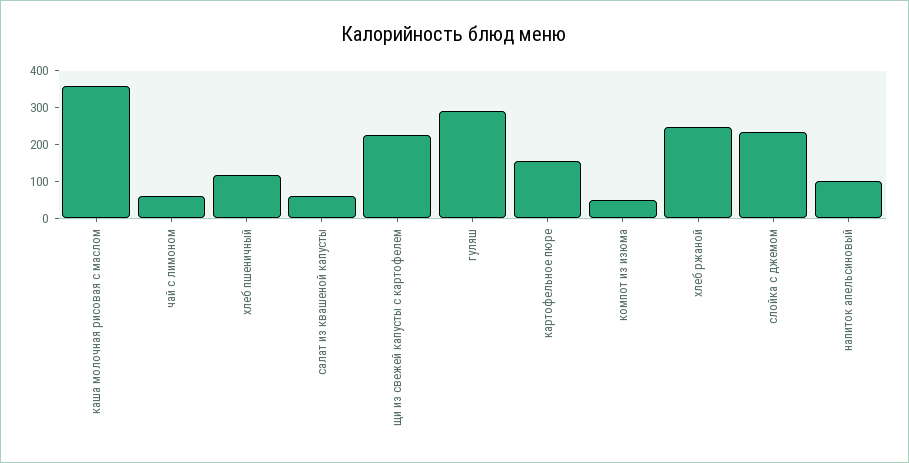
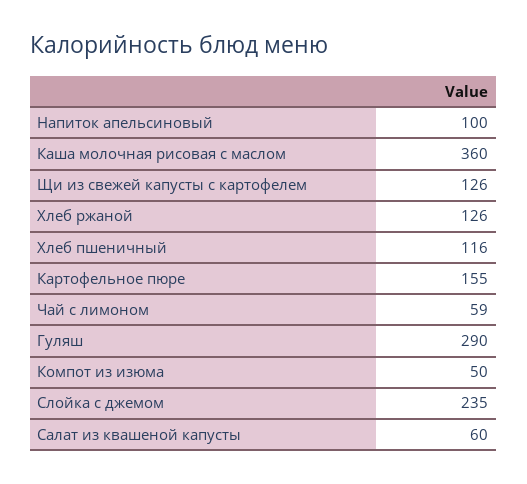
щи из свежей капусты с картофелем: 225 -> 126
хлеб ржаной: 250 -> 126

